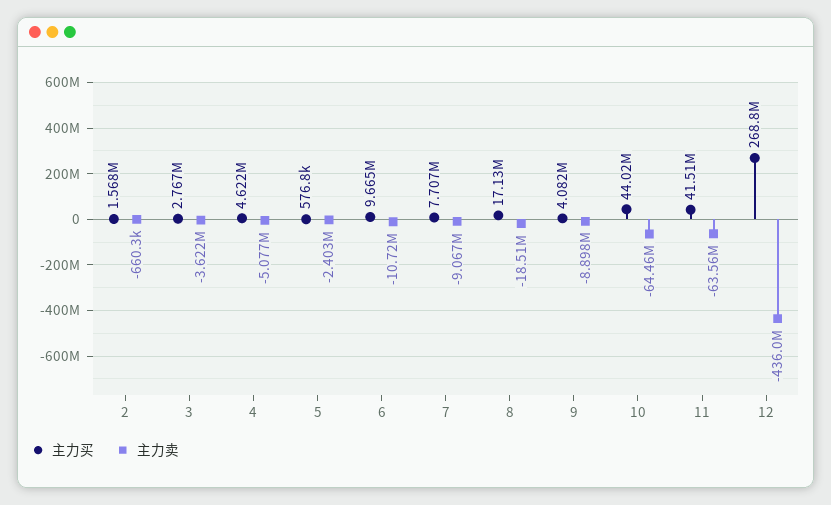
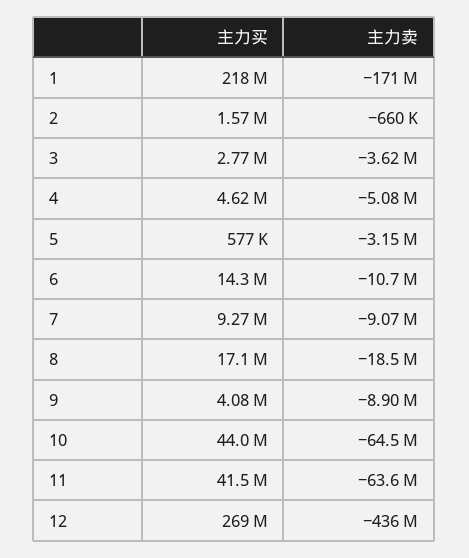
主力卖, 5: -2403000 -> -3150000
主力买, 6: 9665000 -> 14300000
主力买, 7: 7707000 -> 9270000
主力买, 1: none -> 218000000
主力卖, 1: none -> -171000000

